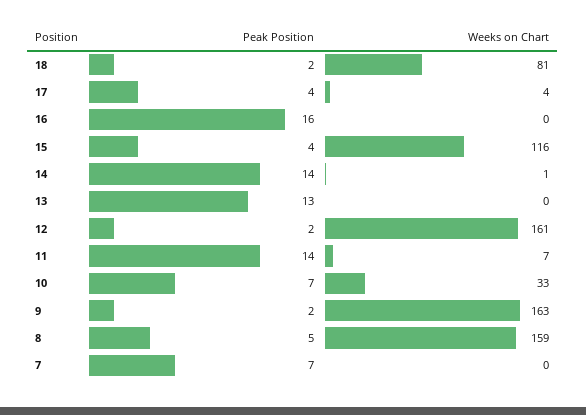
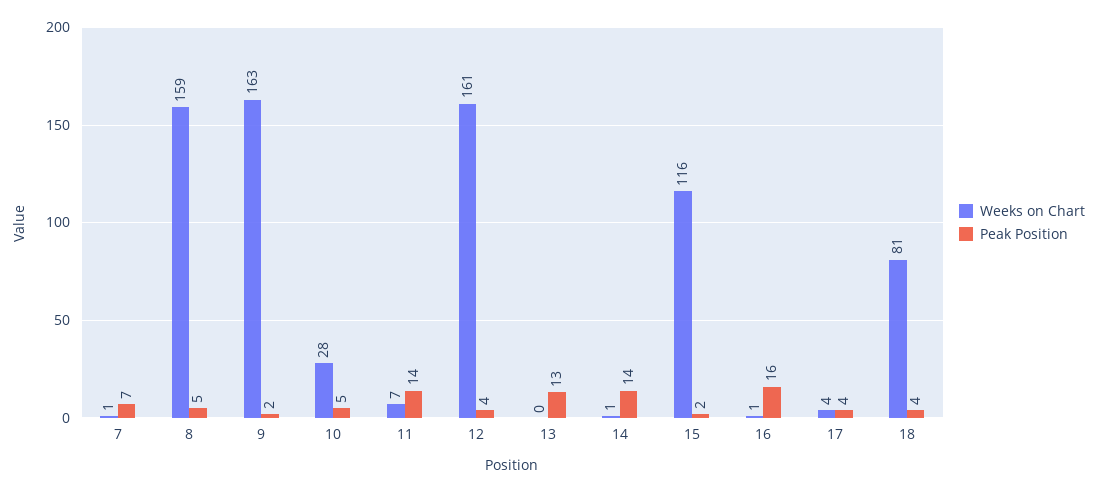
Peak Position, 18: 2 -> 4
Weeks on Chart, 16: 0 -> 1
Peak Position, 15: 4 -> 2
Peak Position, 12: 2 -> 4
Peak Position, 10: 7 -> 5
Weeks on Chart, 10: 33 -> 28
Weeks on Chart, 7: 0 -> 1

